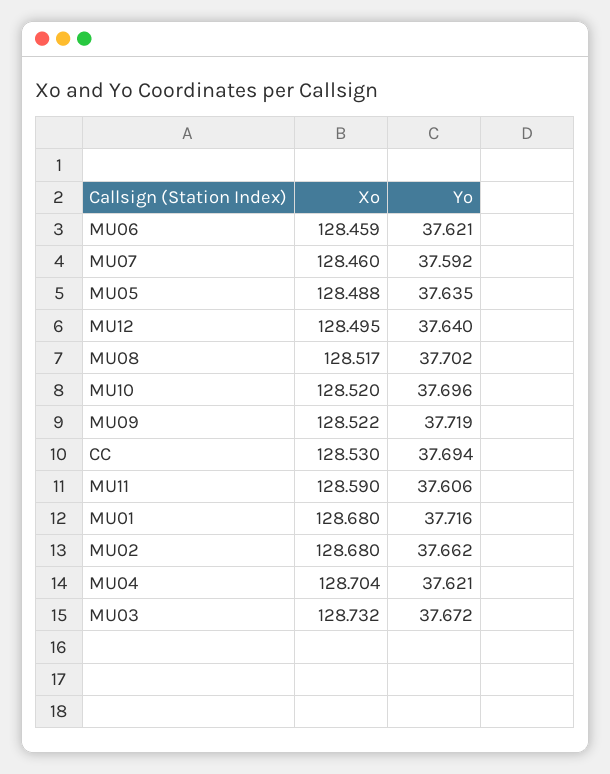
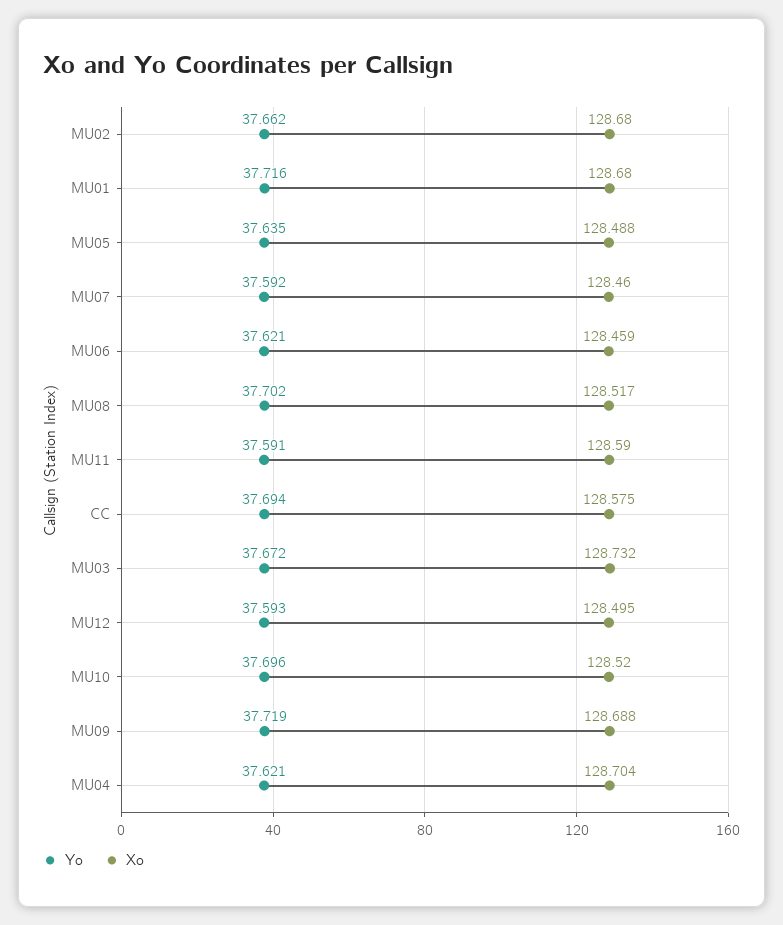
Yo, MU12: 37.64 -> 37.593
Xo, MU09: 128.522 -> 128.688
Xo, CC: 128.53 -> 128.575
Yo, MU11: 37.606 -> 37.591

